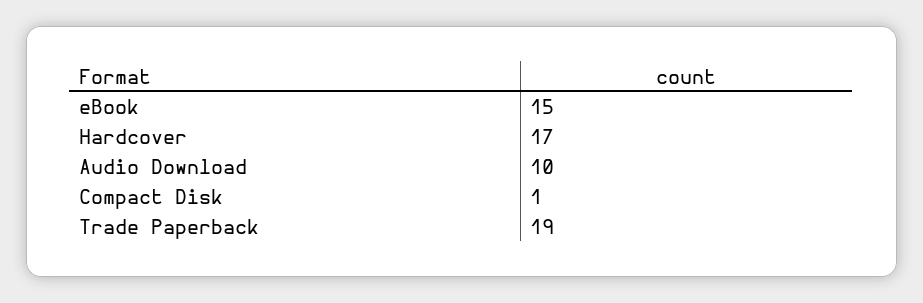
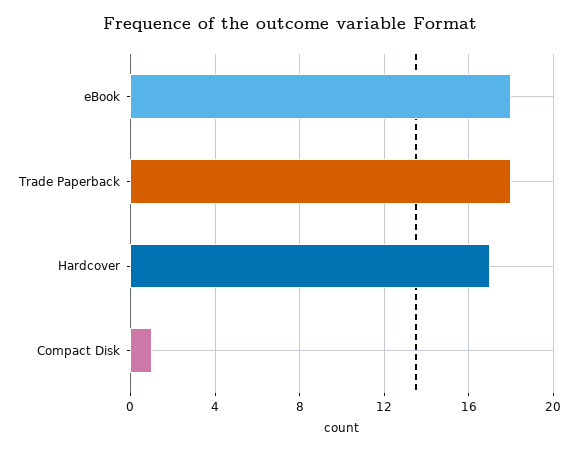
eBook: 15 -> 18
Audio Download: 10 -> none
Trade Paperback: 19 -> 18

